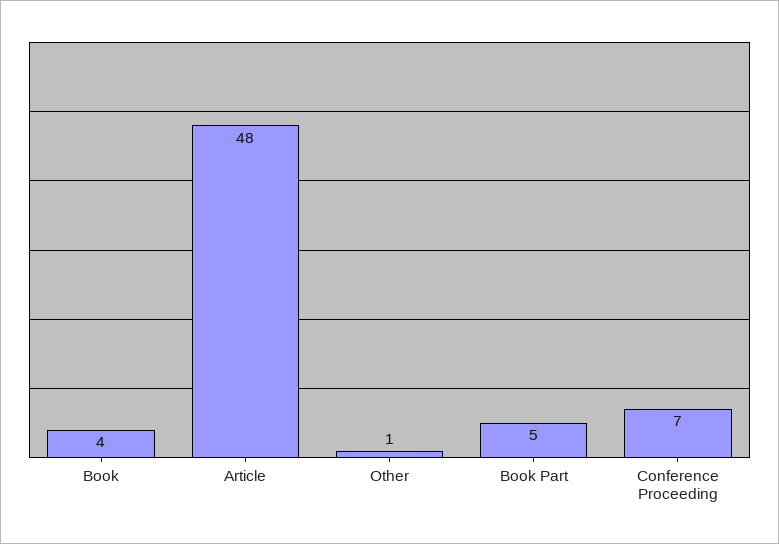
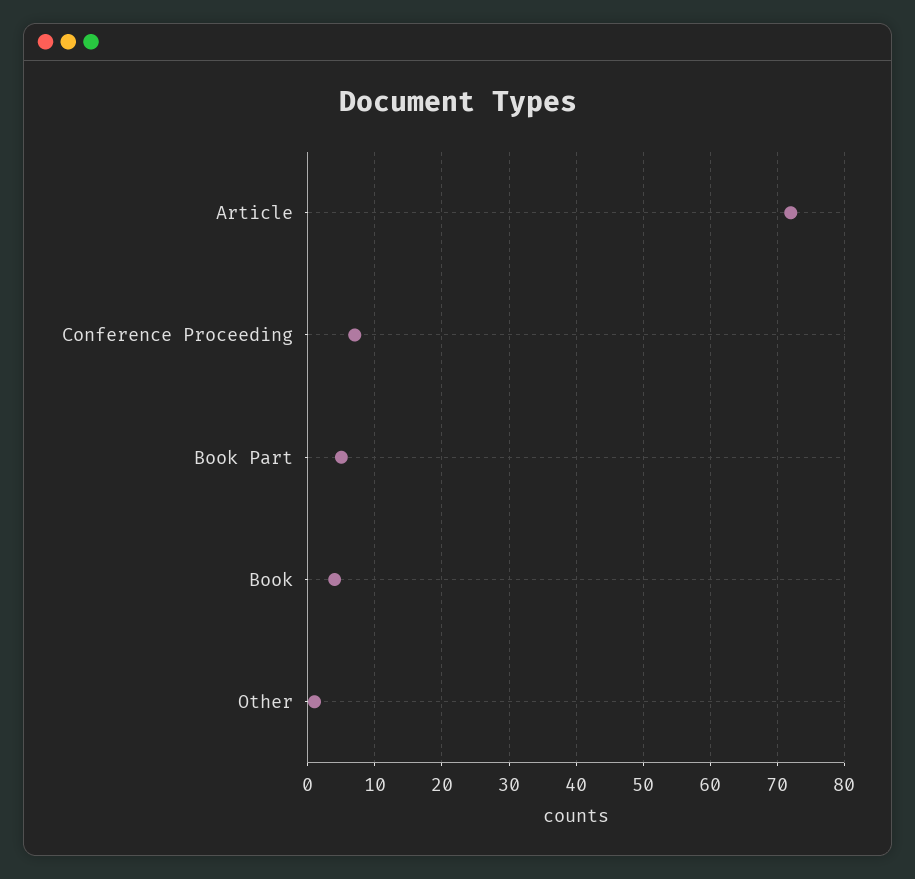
Article: 48 -> 72

